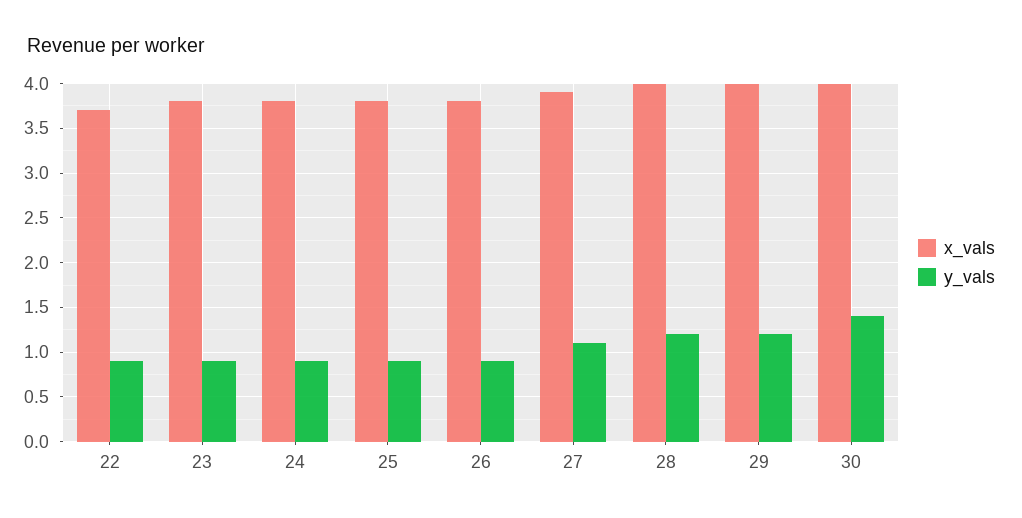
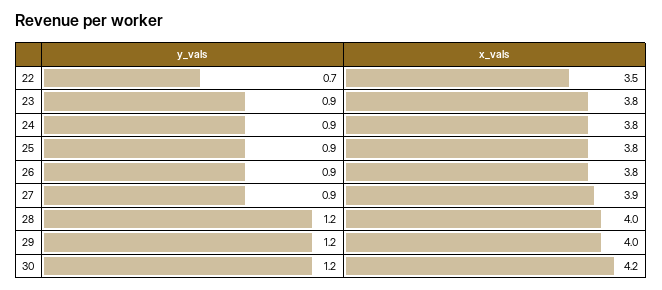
x_vals, 22: 3.7 -> 3.5
y_vals, 22: 0.9 -> 0.7
y_vals, 27: 1.1 -> 0.9
x_vals, 30: 4 -> 4.2
y_vals, 30: 1.4 -> 1.2

